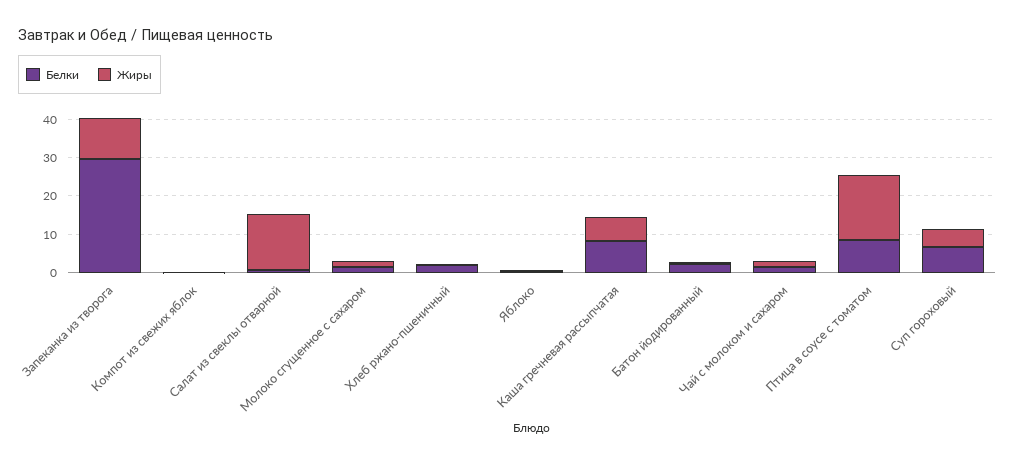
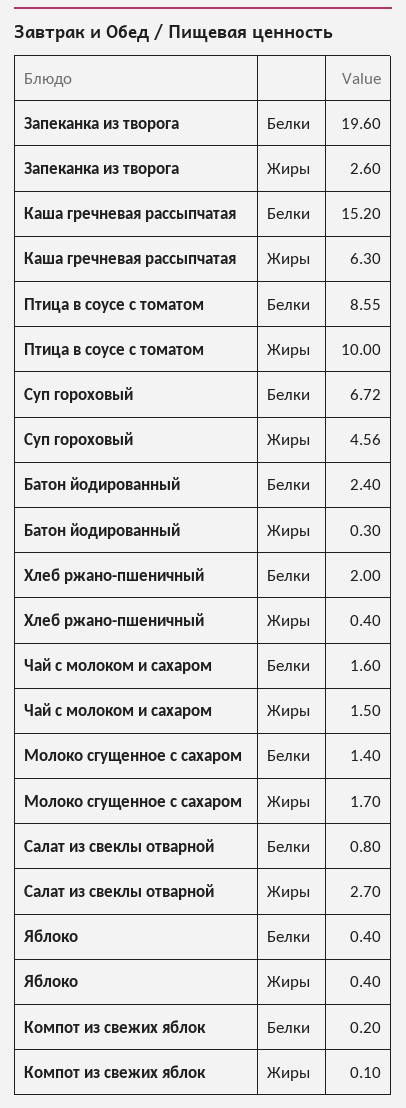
Белки, Запеканка из творога: 30 -> 19.6
Жиры, Запеканка из творога: 10 -> 2.6
Жиры, Салат из свеклы отварной: 15 -> 2.7
Белки, Каша гречневая рассыпчатая: 7.5 -> 15.2
Жиры, Птица в соусе с томатом: 17.5 -> 10

